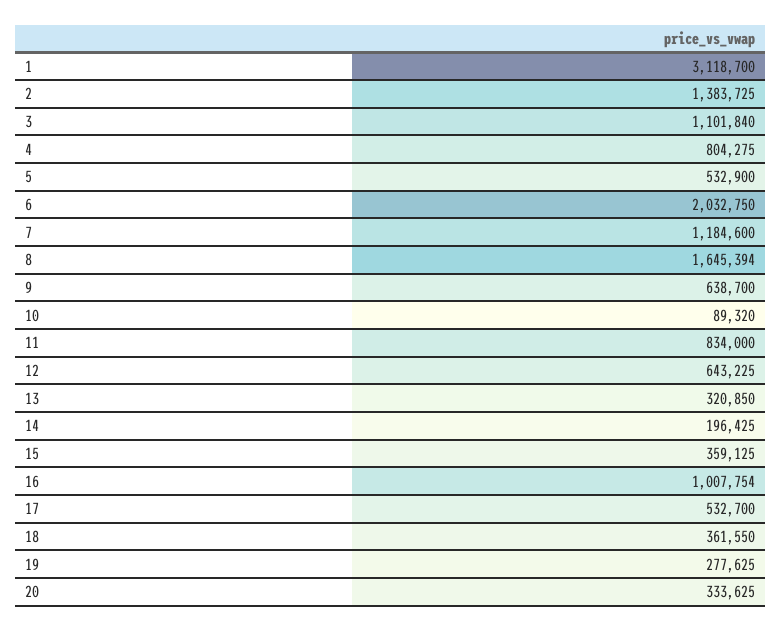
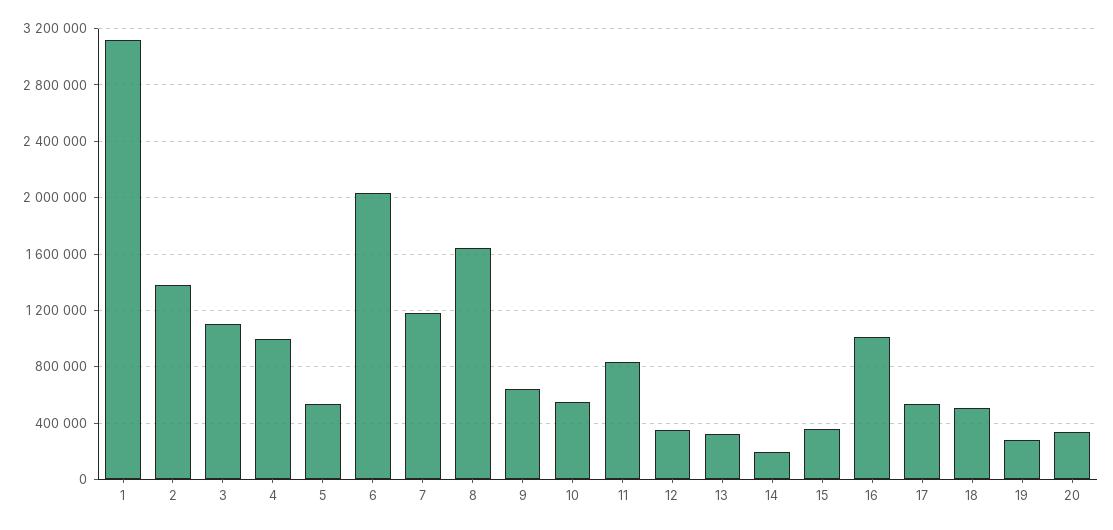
4: 804275 -> 1000000
10: 89320 -> 550000
12: 643225 -> 350000
18: 361550 -> 500000

